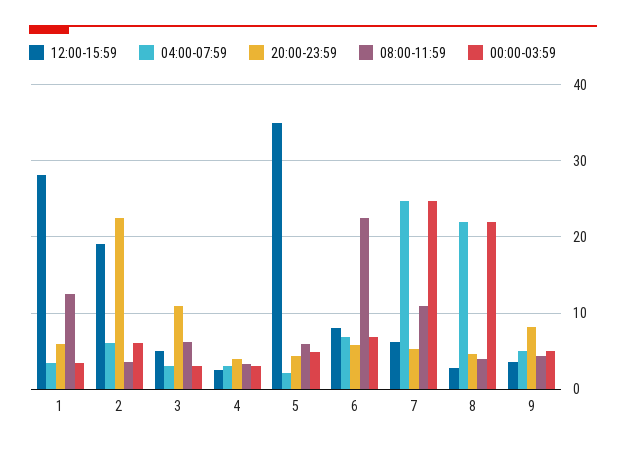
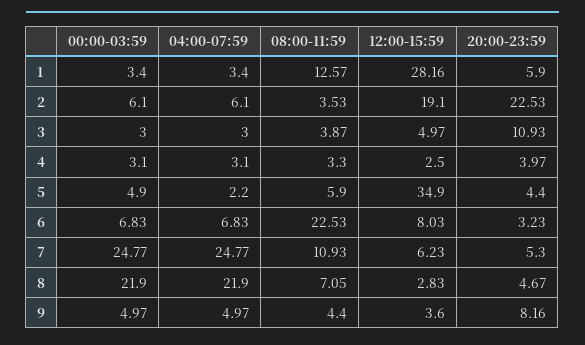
08:00-11:59, 3: 6 -> 3.87
20:00-23:59, 6: 6 -> 3.23
08:00-11:59, 8: 4 -> 7.05

